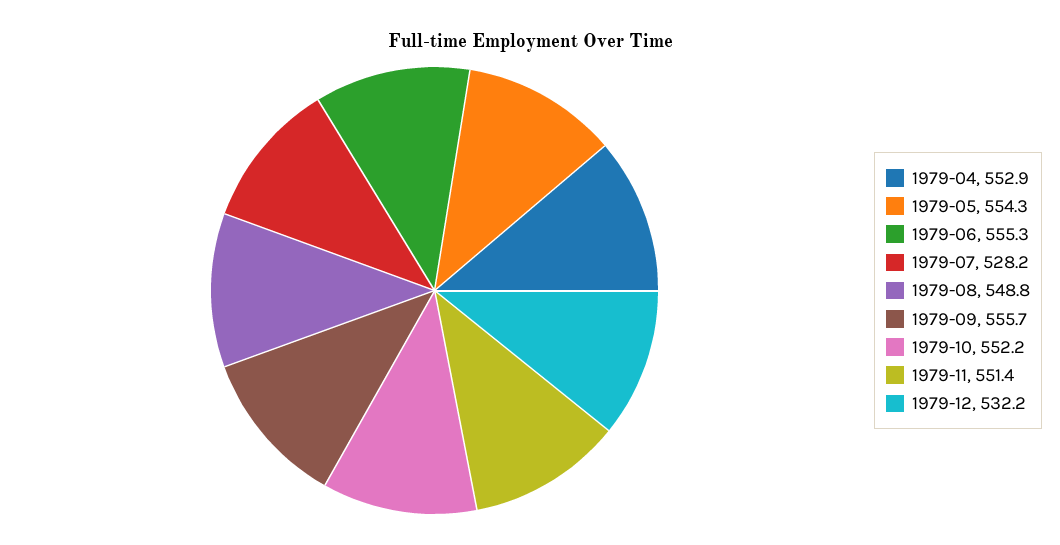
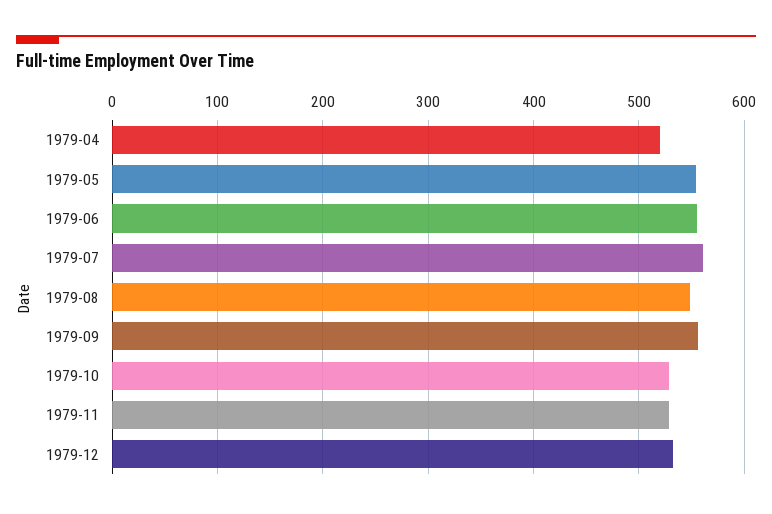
1979-04: 552.9 -> 520
1979-07: 528.2 -> 560
1979-10: 552.2 -> 530
1979-11: 551.4 -> 530

